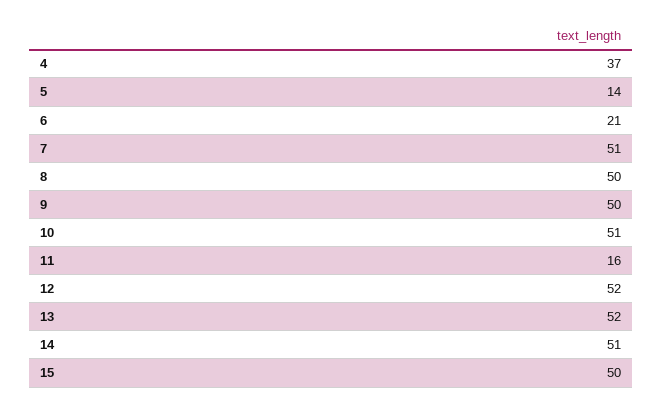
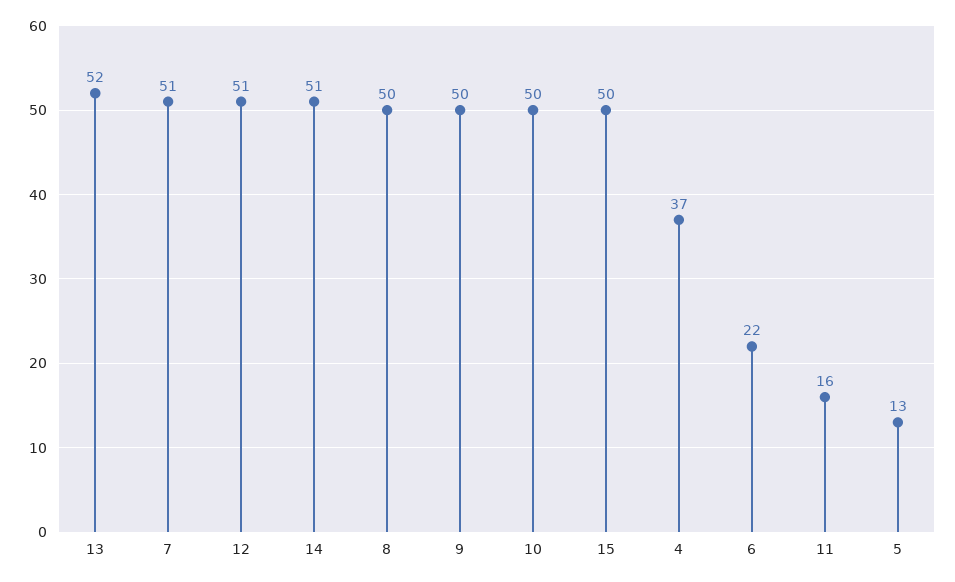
5: 14 -> 13
6: 21 -> 22
10: 51 -> 50
12: 52 -> 51

